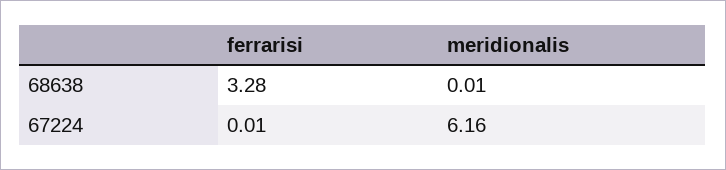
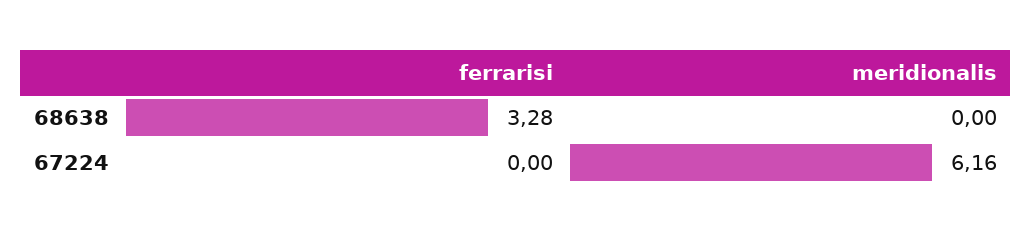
meridionalis, 68638: 0.01 -> 0
ferrarisi, 67224: 0.01 -> 0

